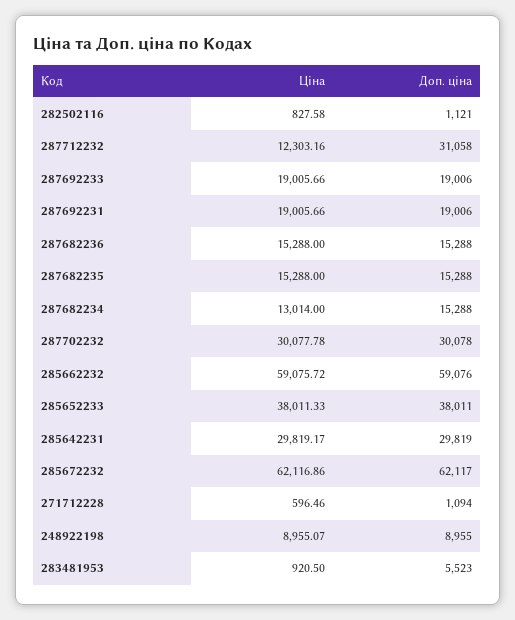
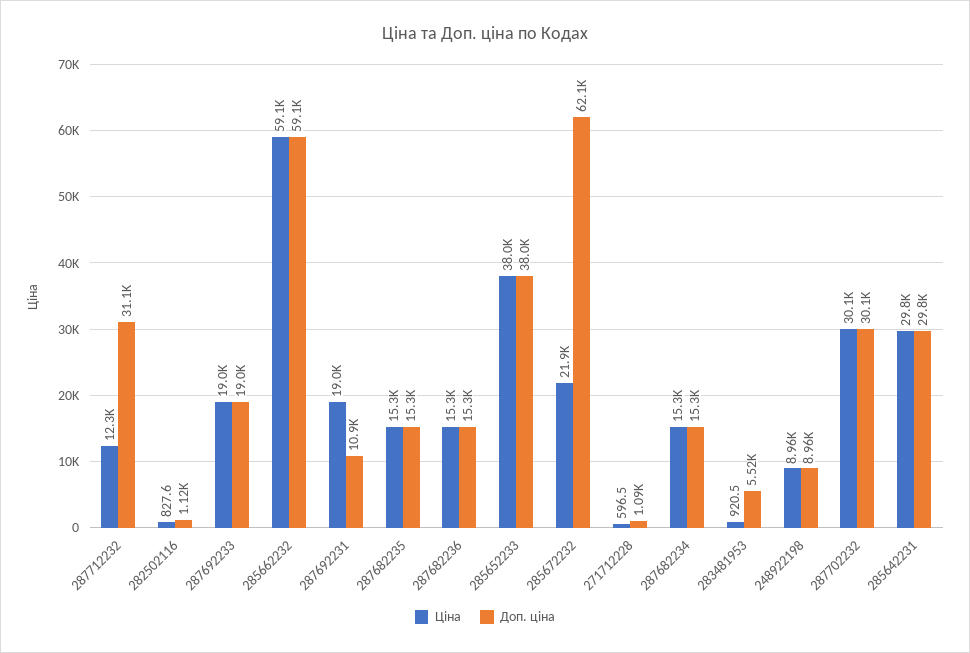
Доп. ціна, 287692231: 19006 -> 10900
Ціна, 287682234: 13014 -> 15300
Ціна, 285672232: 62116.86 -> 21900

